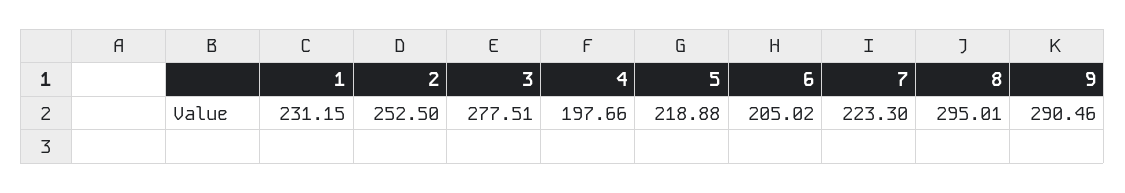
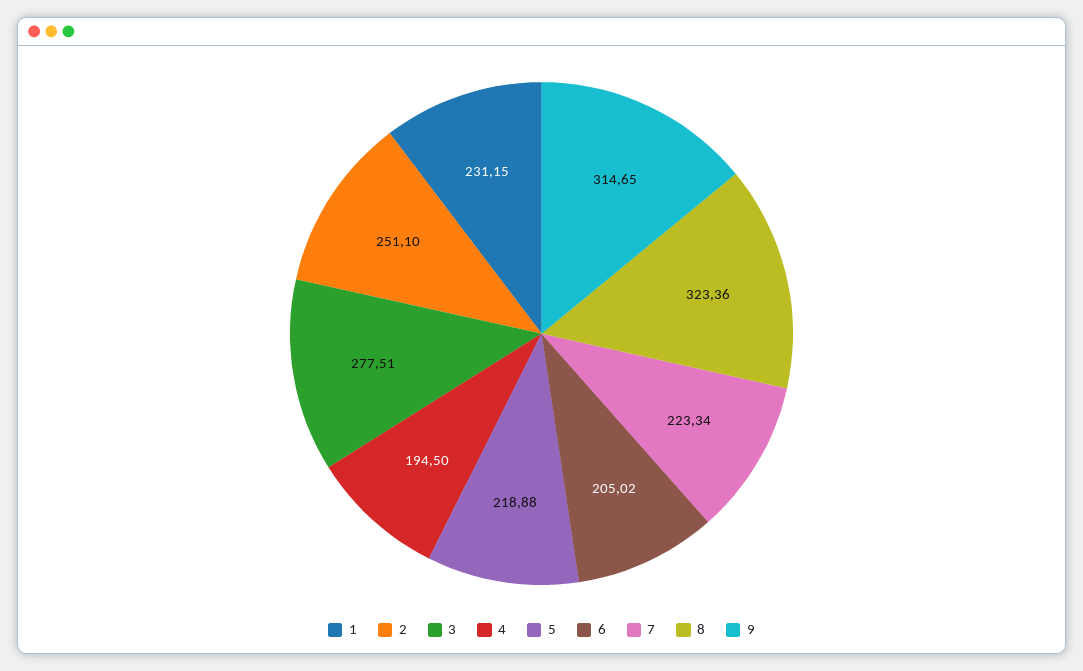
2: 252.5 -> 251.1
4: 197.66 -> 194.5
7: 223.3 -> 223.34
8: 295.01 -> 323.36
9: 290.46 -> 314.65

